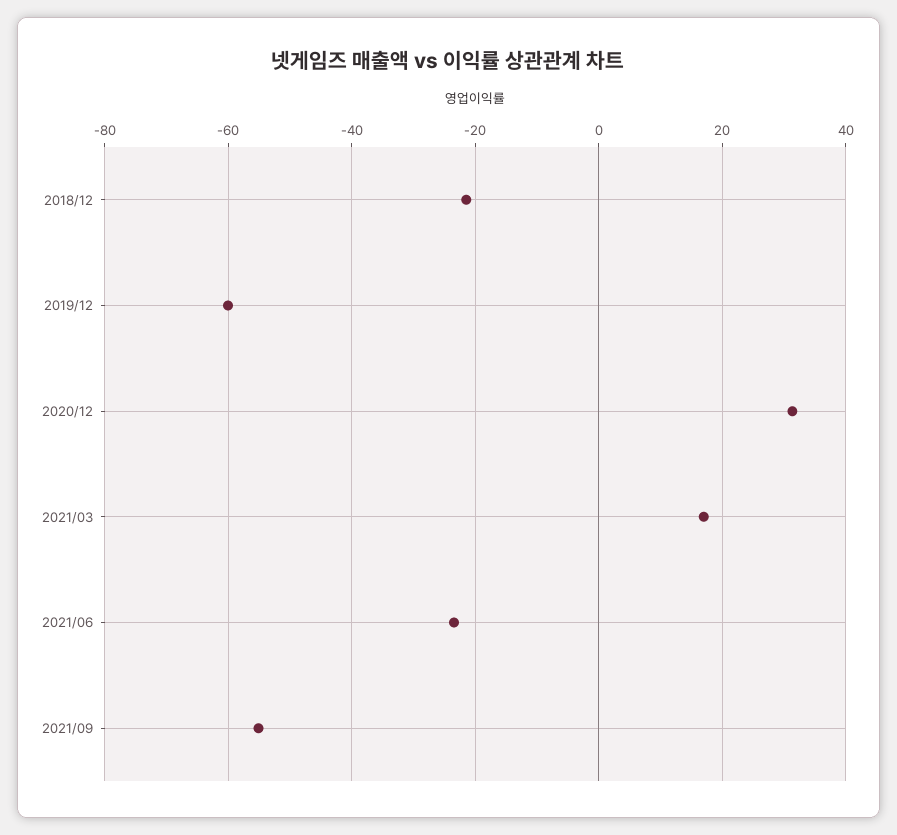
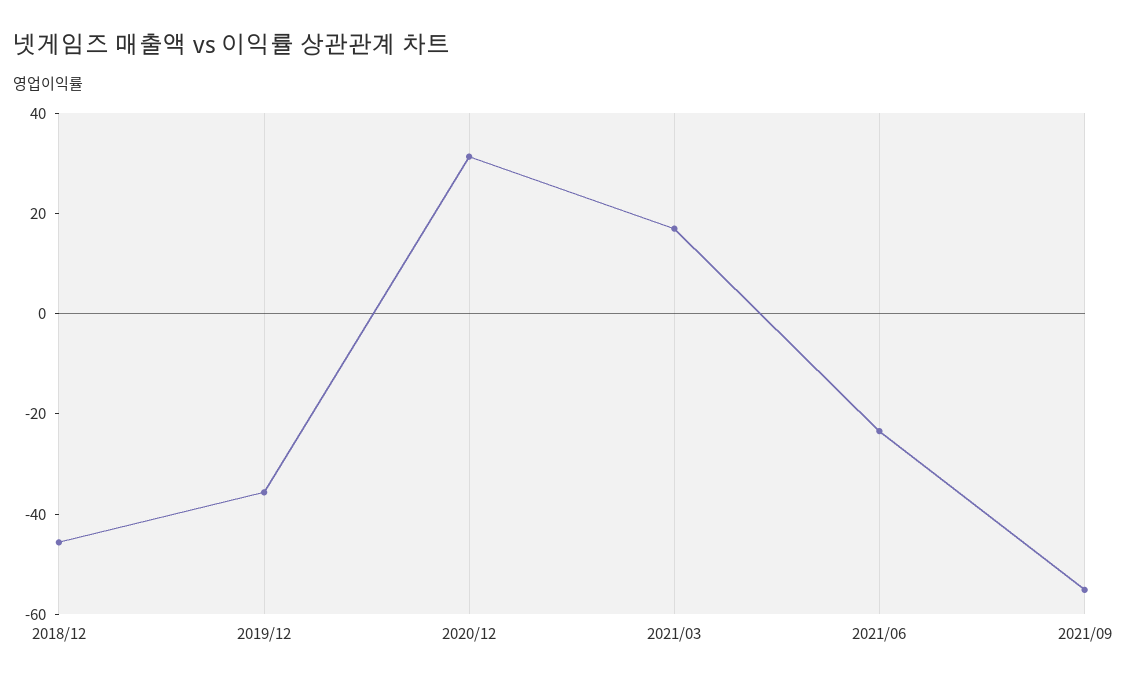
2018/12: -22 -> -45
2019/12: -60 -> -35

